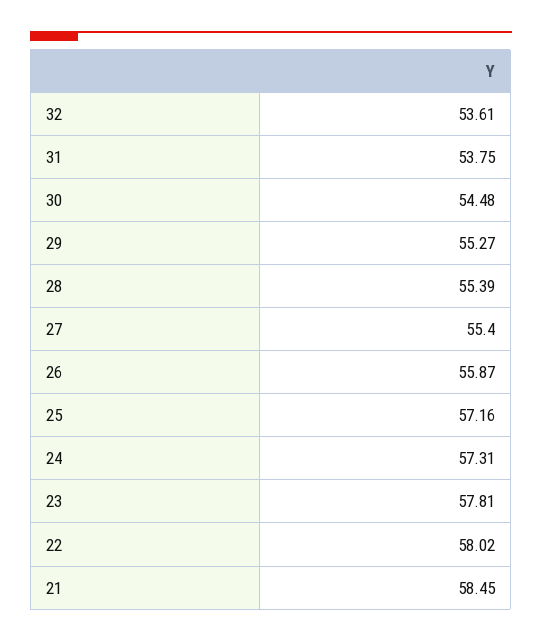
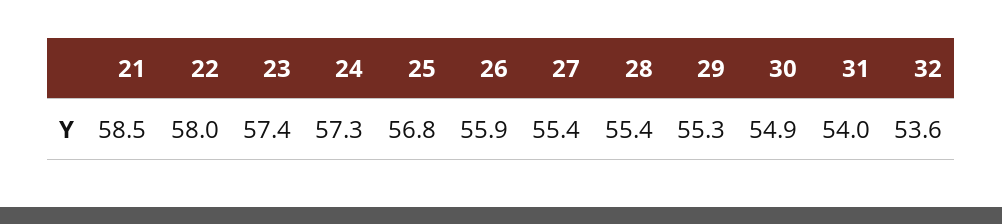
31: 53.75 -> 54
30: 54.48 -> 54.9
25: 57.16 -> 56.8
23: 57.81 -> 57.4

